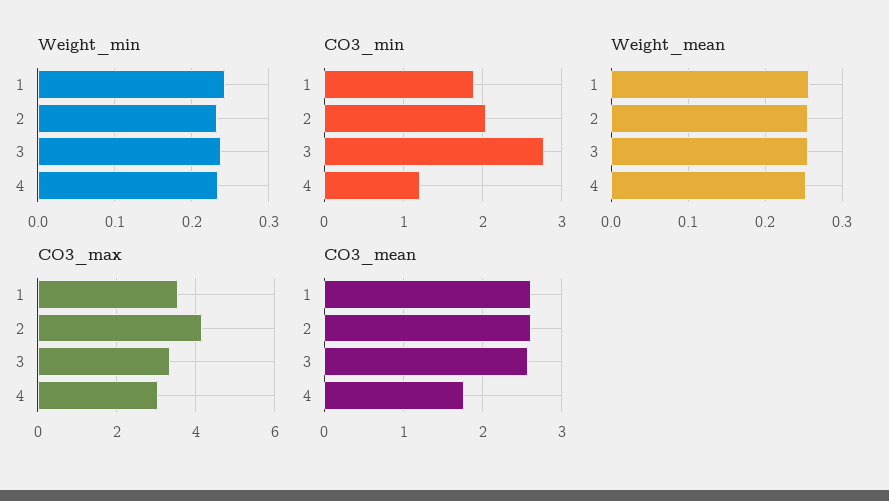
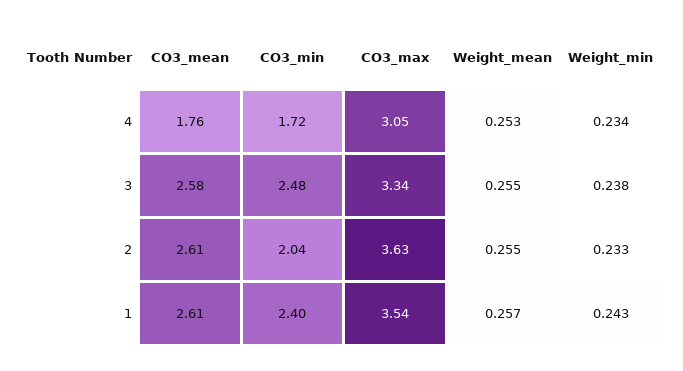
CO3_min, 1: 1.9 -> 2.4
CO3_min, 3: 2.8 -> 2.48
CO3_min, 4: 1.2 -> 1.72
CO3_max, 2: 4.2 -> 3.63

